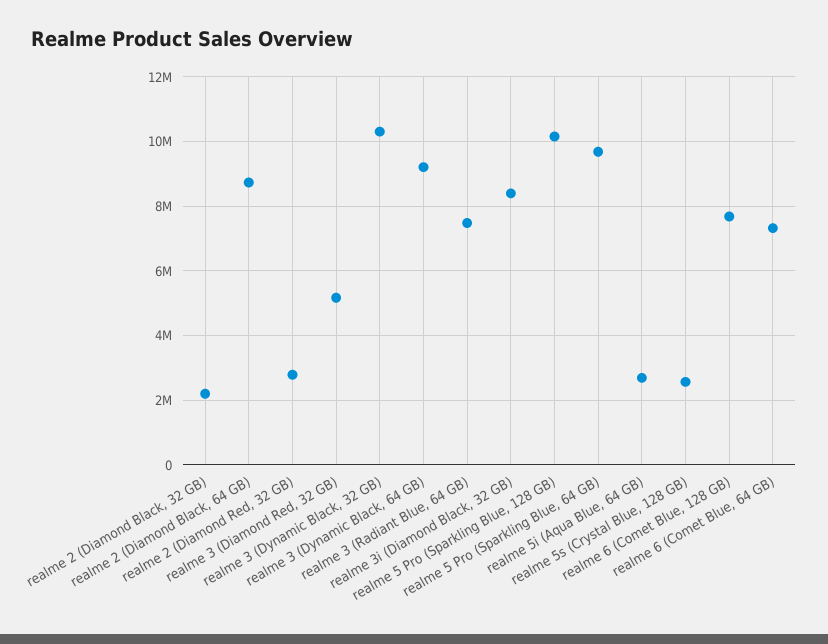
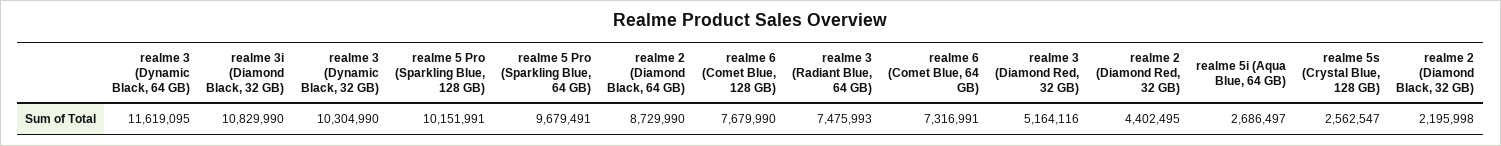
realme 2 (Diamond Red, 32 GB): 2800000 -> 4402495
realme 3 (Dynamic Black, 64 GB): 9200000 -> 11619095
realme 3i (Diamond Black, 32 GB): 8400000 -> 10829990

